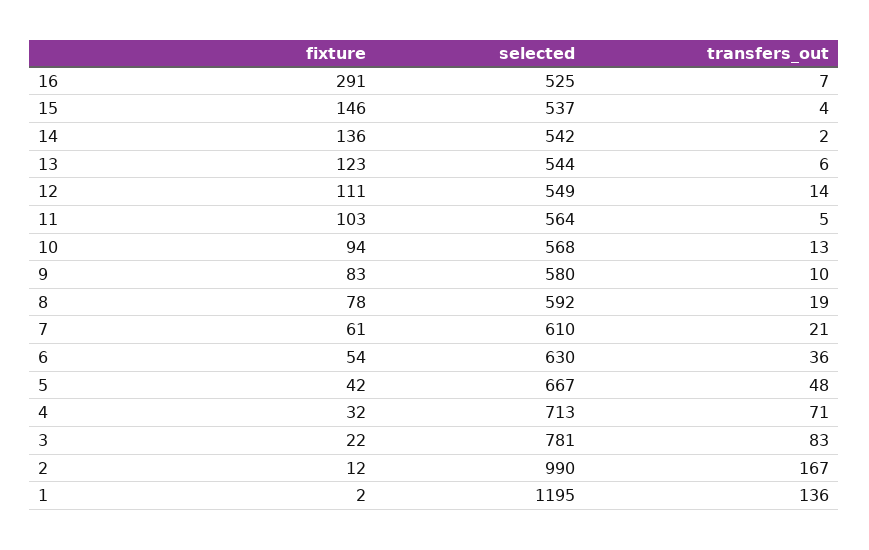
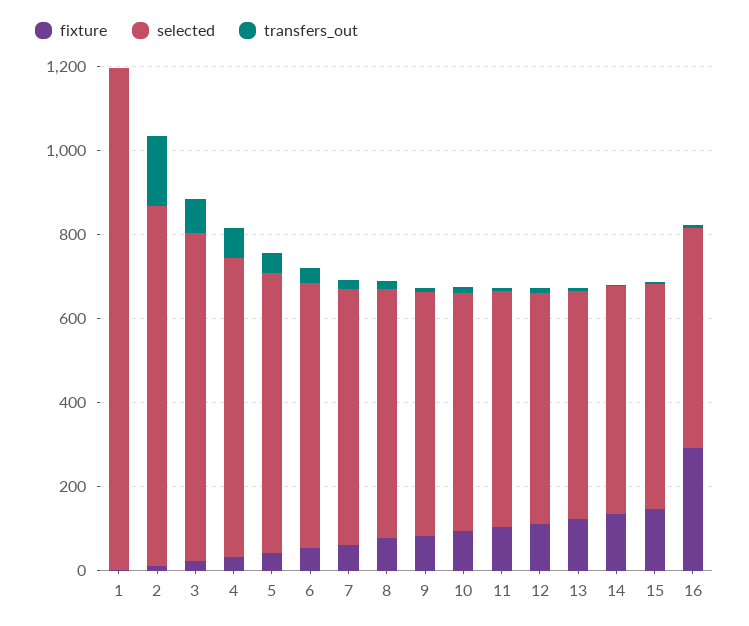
selected, 2: 990 -> 850
transfers_out, 1: 136 -> 0

